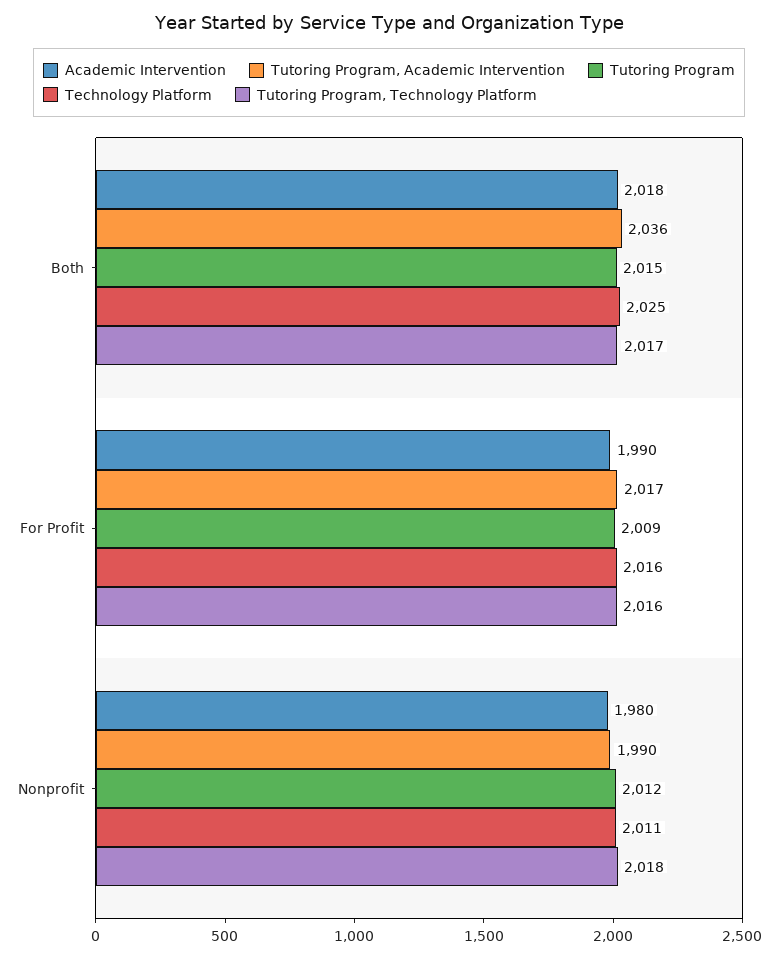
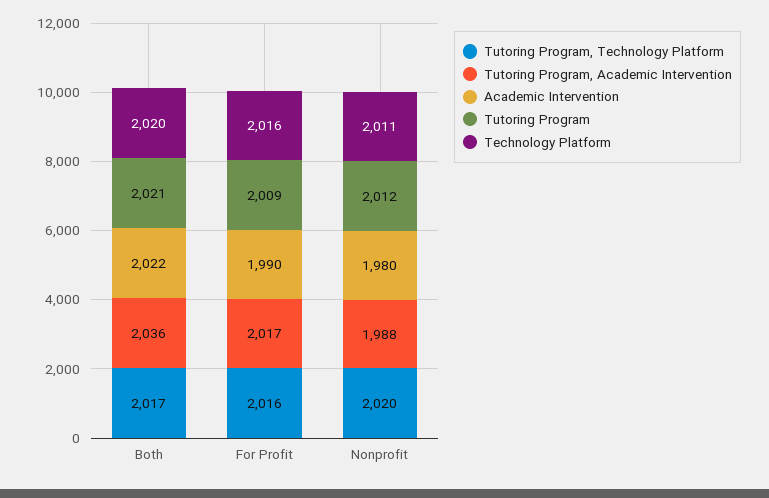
Academic Intervention, Both: 2018 -> 2022
Tutoring Program, Both: 2015 -> 2021
Technology Platform, Both: 2025 -> 2020
Tutoring Program, Academic Intervention, Nonprofit: 1990 -> 1988
Tutoring Program, Technology Platform, Nonprofit: 2018 -> 2020

